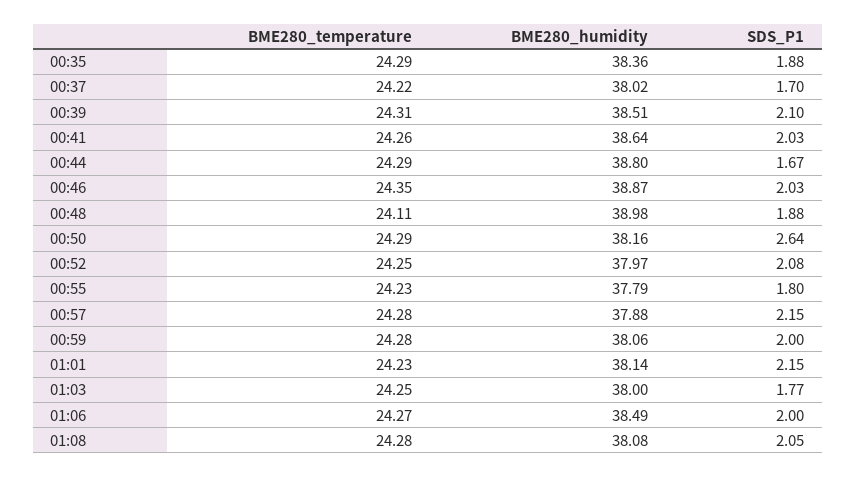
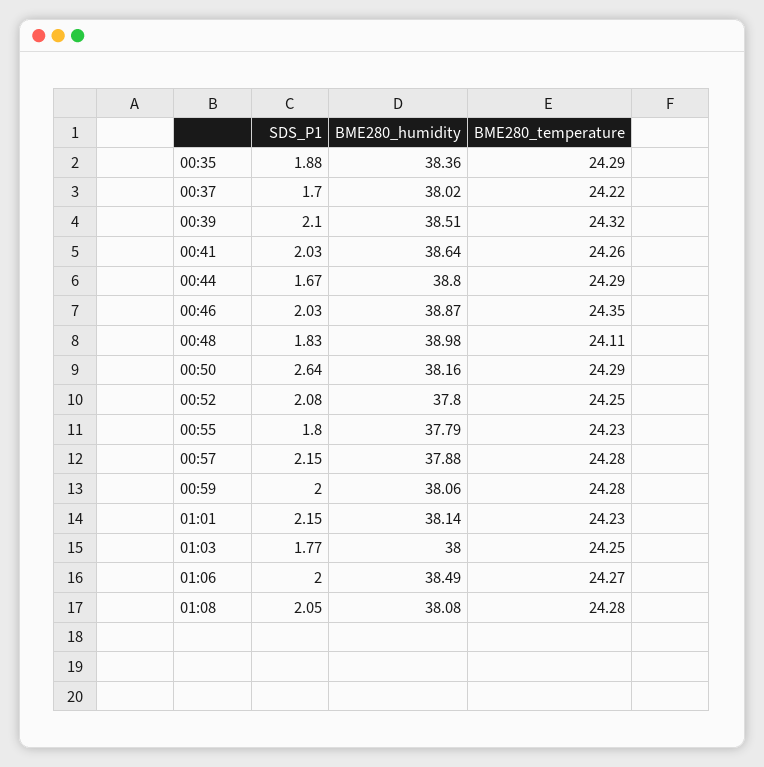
BME280_temperature, 00:39: 24.31 -> 24.32
SDS_P1, 00:48: 1.88 -> 1.83
BME280_humidity, 00:52: 37.97 -> 37.8

